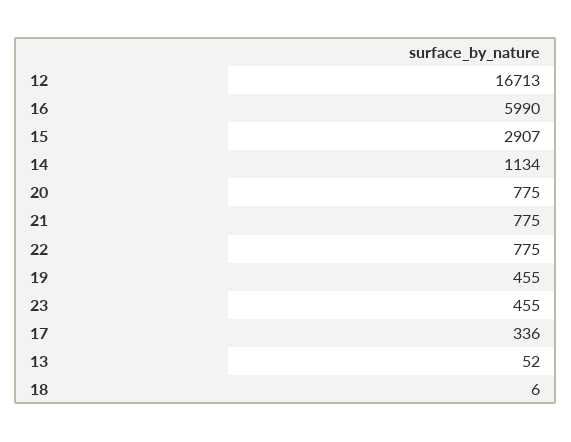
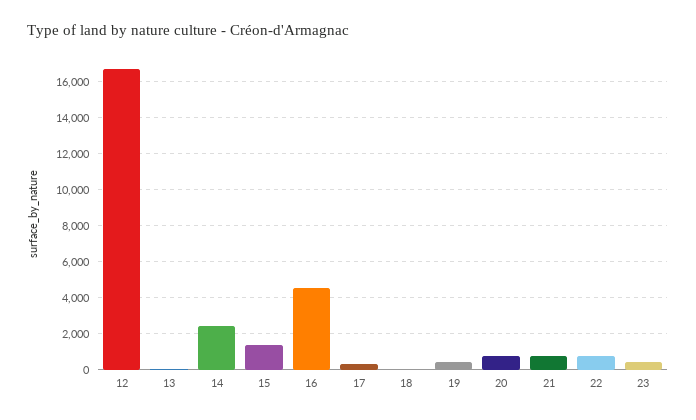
16: 5990 -> 4500
15: 2907 -> 1500
14: 1134 -> 2500

